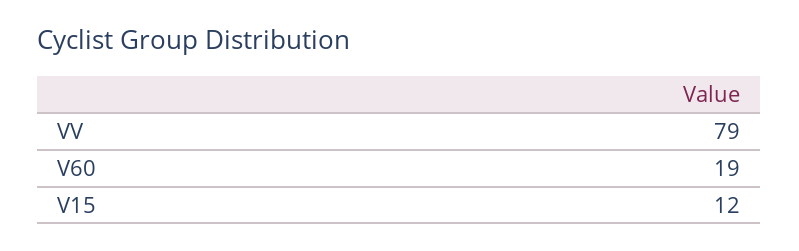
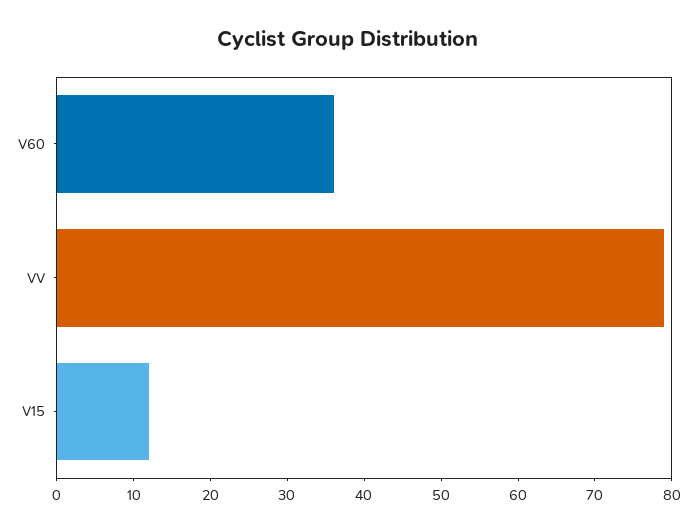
V60: 19 -> 35

